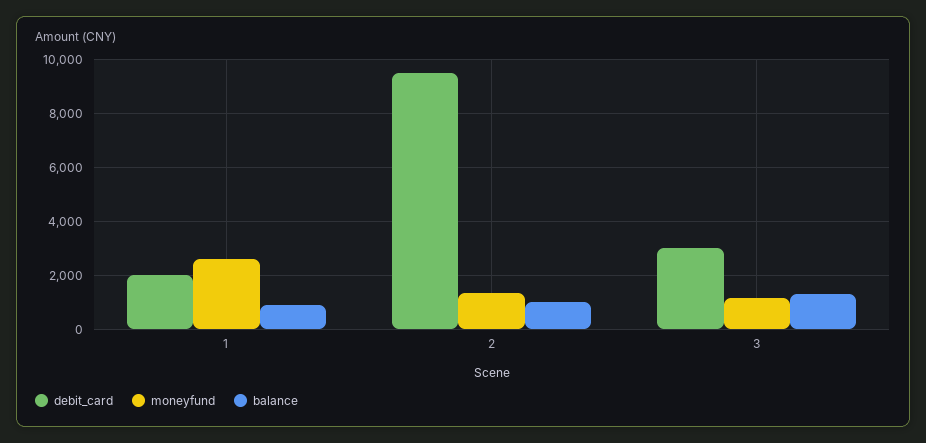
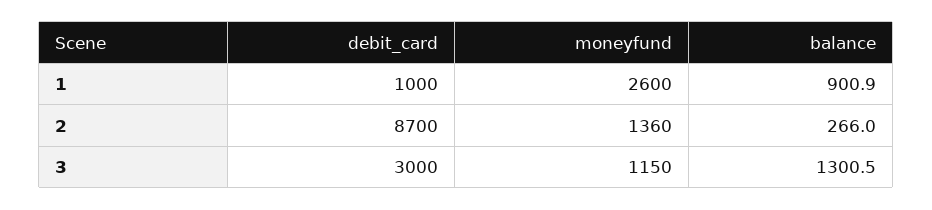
debit_card, 1: 2000 -> 1000
debit_card, 2: 9500 -> 8700
balance, 2: 1000 -> 266

